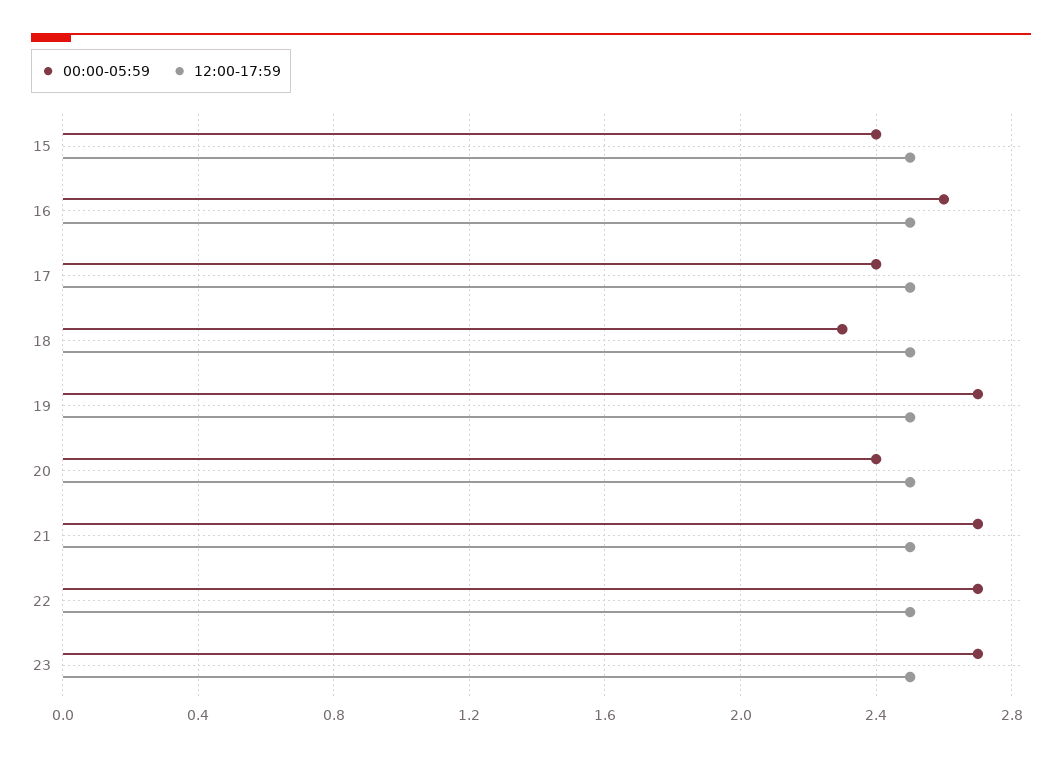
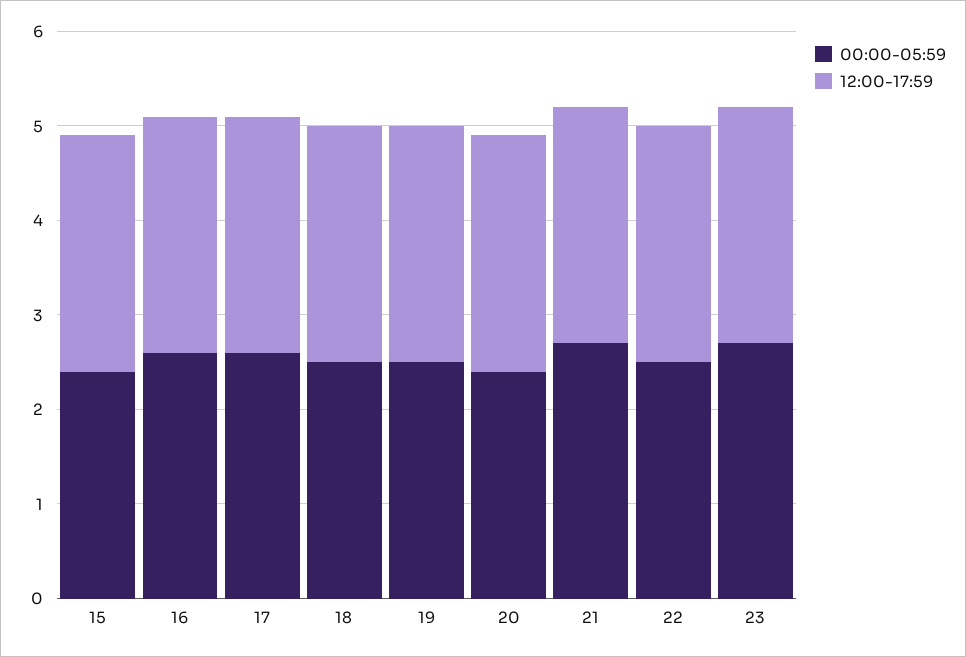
00:00-05:59, 17: 2.4 -> 2.6
00:00-05:59, 18: 2.3 -> 2.5
00:00-05:59, 19: 2.7 -> 2.5
00:00-05:59, 22: 2.7 -> 2.5

